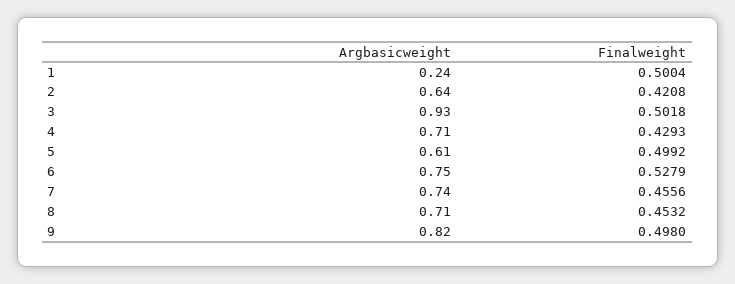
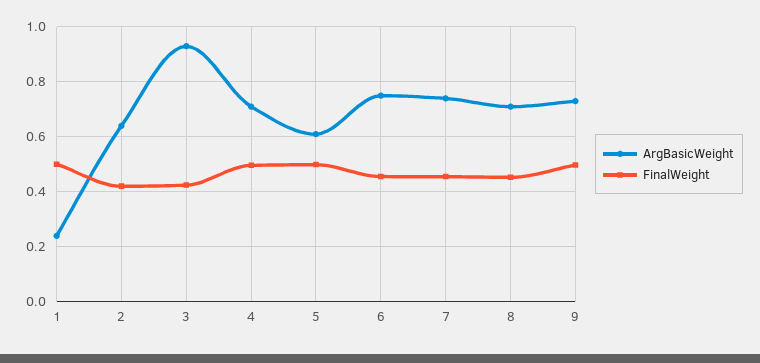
Finalweight, 3: 0.5018 -> 0.425
Finalweight, 4: 0.4293 -> 0.5
Finalweight, 6: 0.5279 -> 0.45
Argbasicweight, 9: 0.82 -> 0.725

